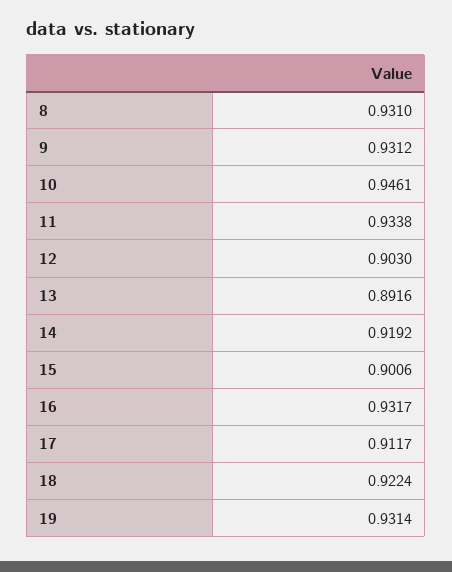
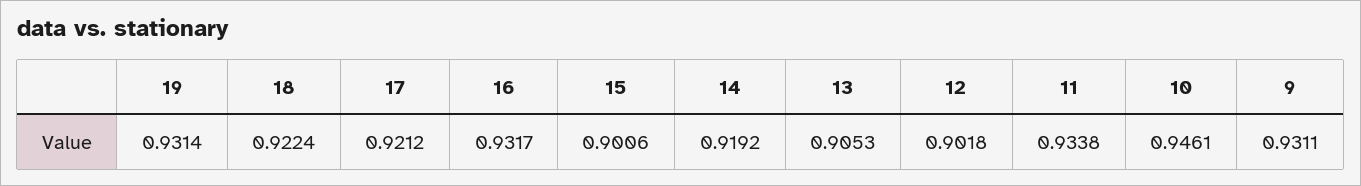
8: 0.931 -> none
9: 0.9312 -> 0.9311
12: 0.903 -> 0.9018
13: 0.8916 -> 0.9053
17: 0.9117 -> 0.9212

